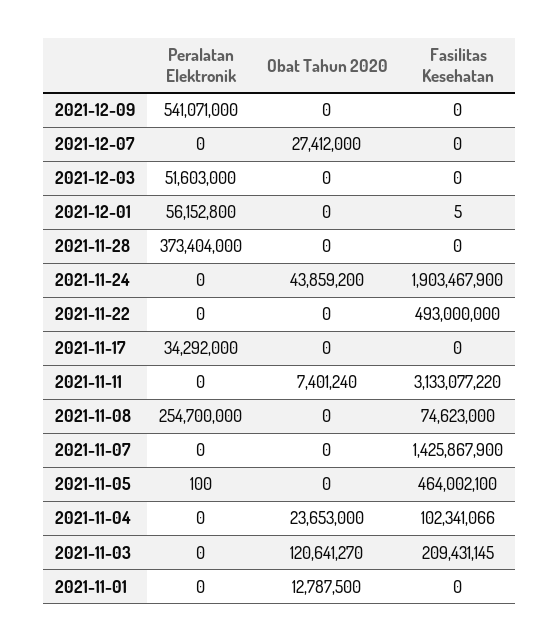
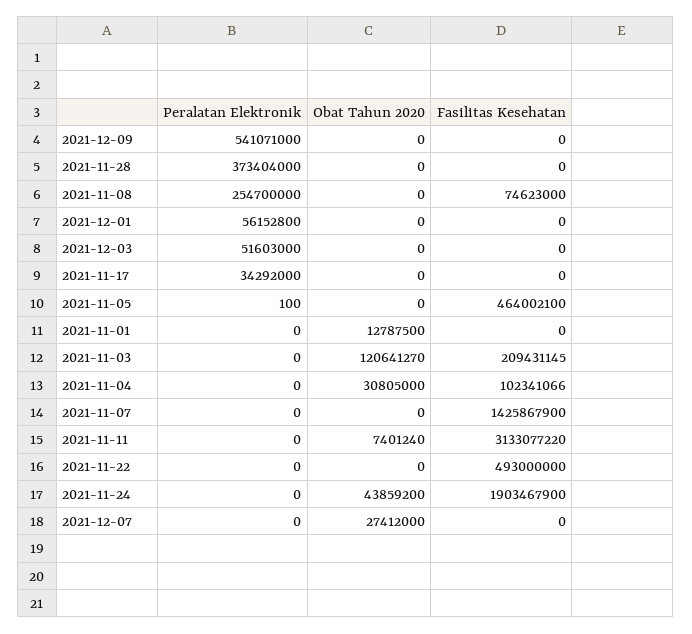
Fasilitas Kesehatan, 2021-12-01: 5 -> 0
Obat Tahun 2020, 2021-11-04: 23653000 -> 30805000

